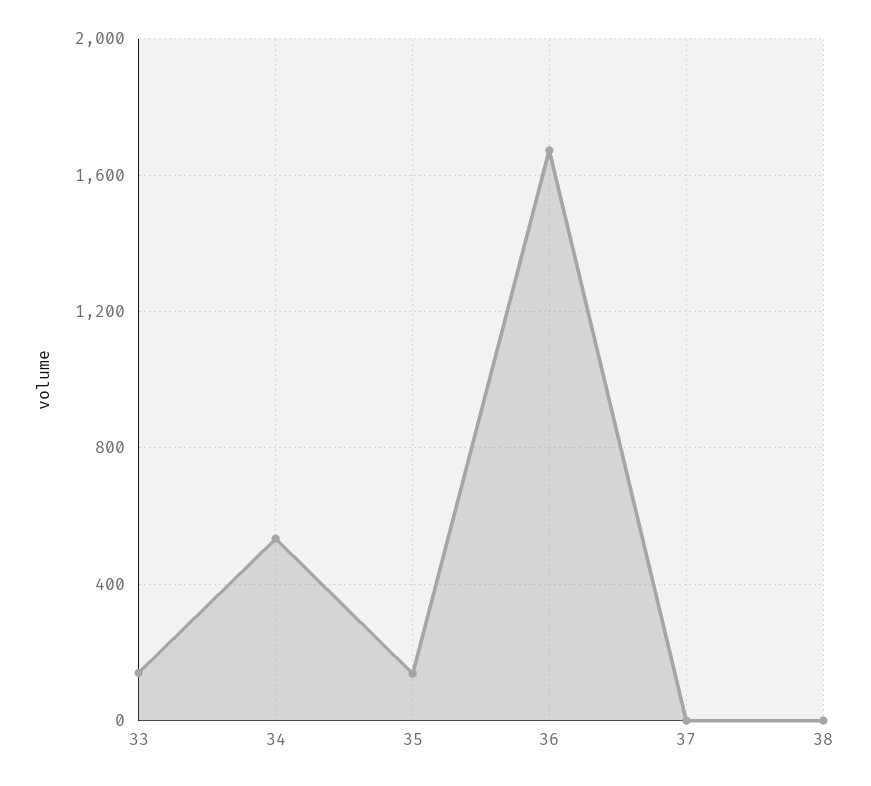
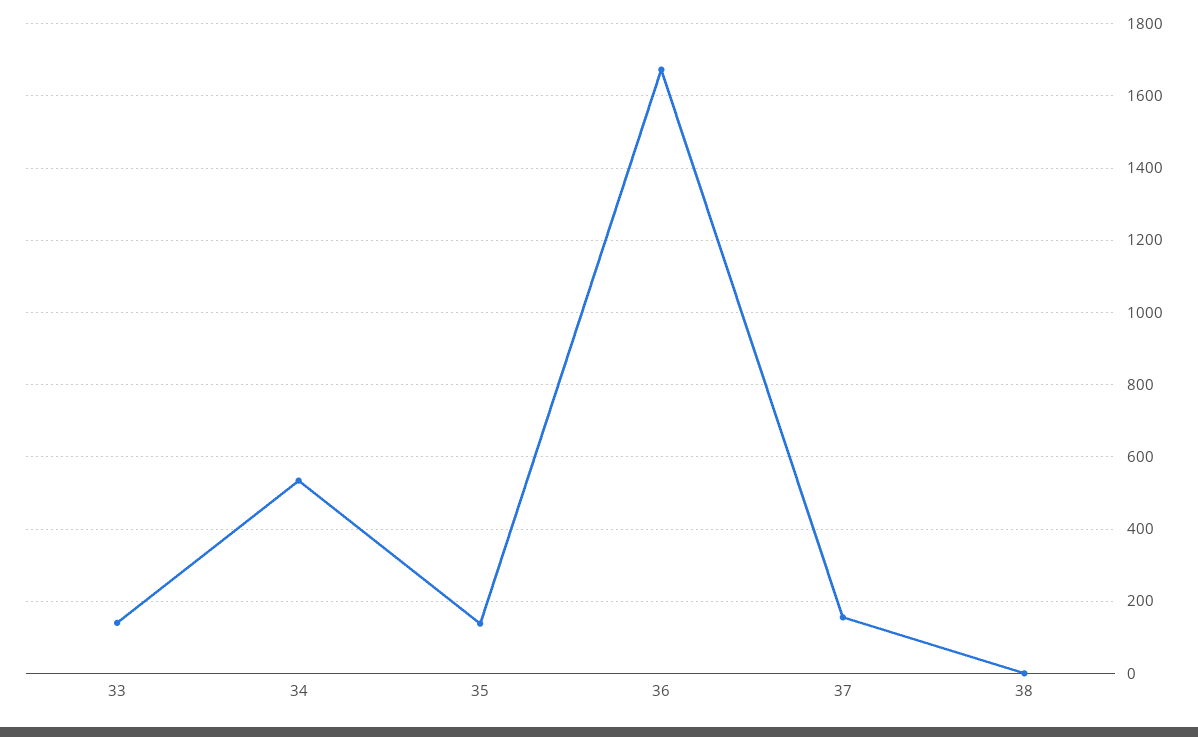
37: 0 -> 160

